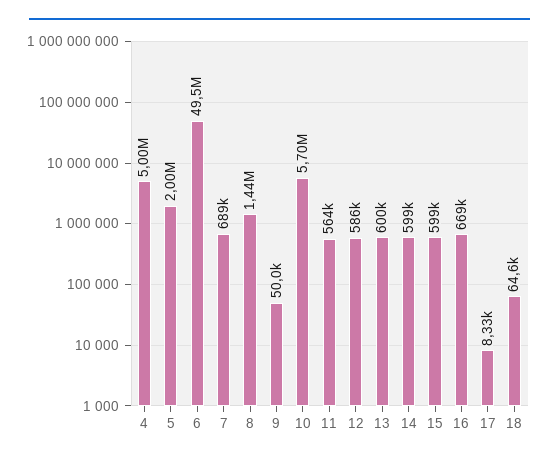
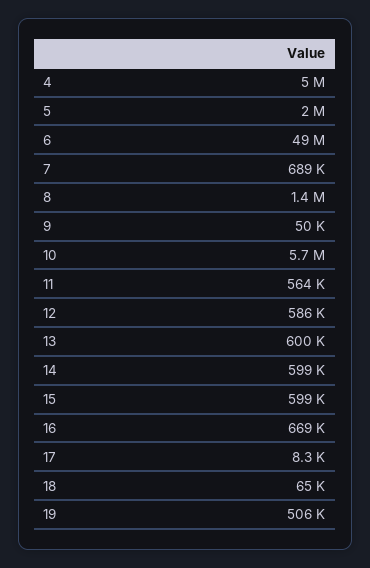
19: none -> 506000

